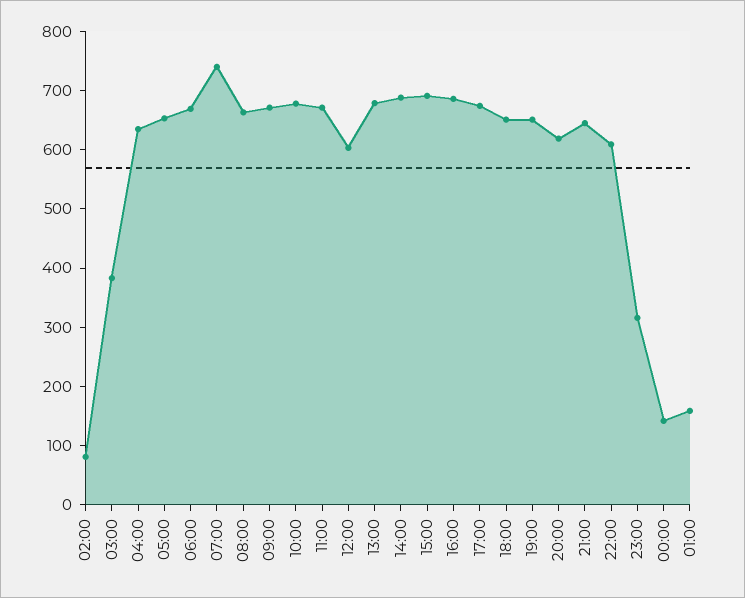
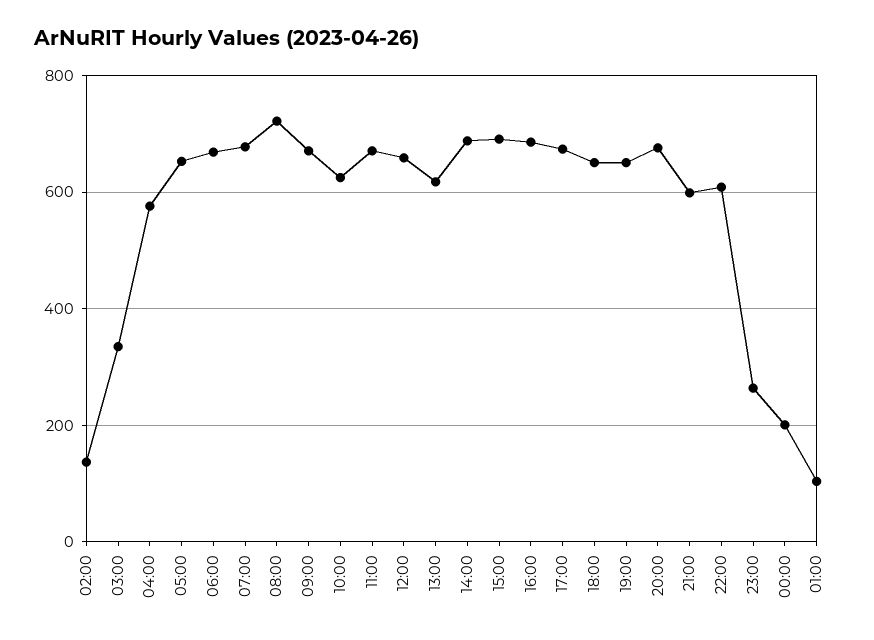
02:00: 80 -> 140
03:00: 380 -> 340
04:00: 640 -> 580
07:00: 740 -> 680
08:00: 660 -> 720
10:00: 680 -> 620
12:00: 600 -> 660
13:00: 680 -> 620
20:00: 620 -> 680
21:00: 640 -> 600
23:00: 320 -> 260
00:00: 140 -> 200
01:00: 160 -> 100

